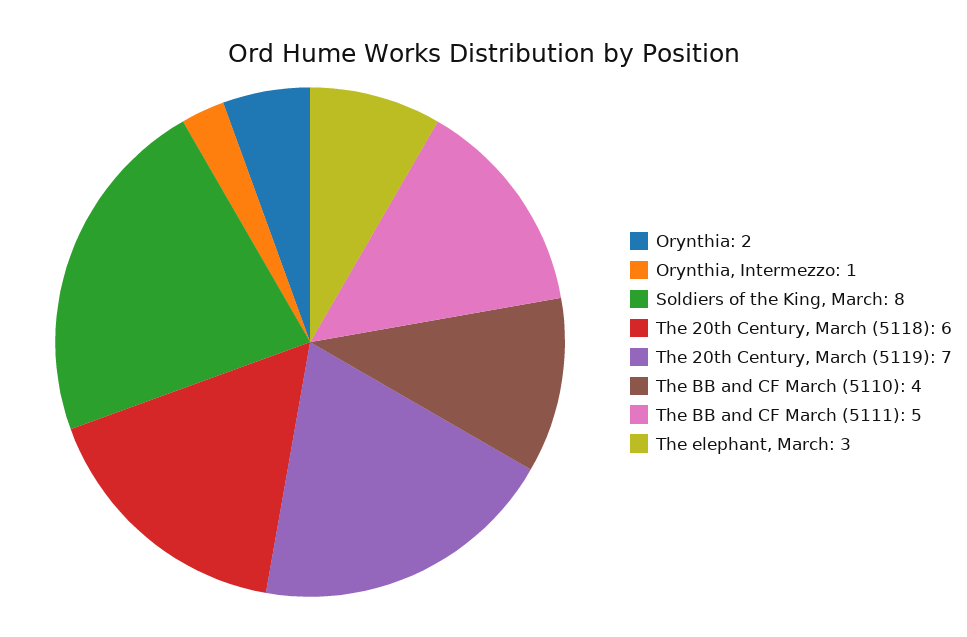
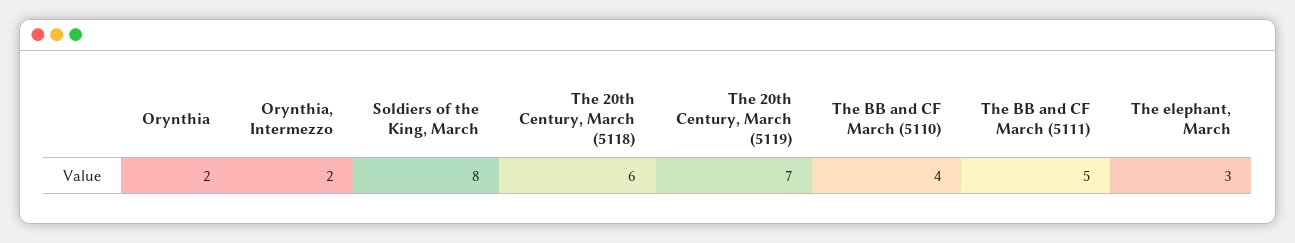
Orynthia, Intermezzo: 1 -> 2

